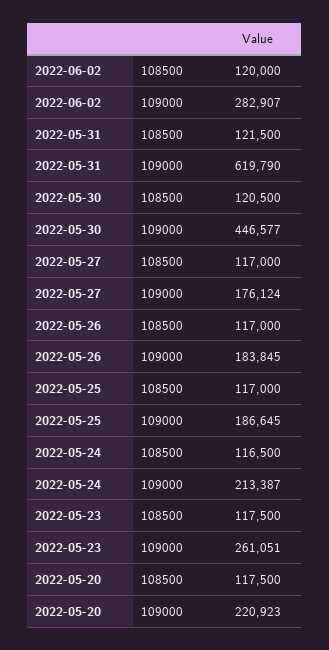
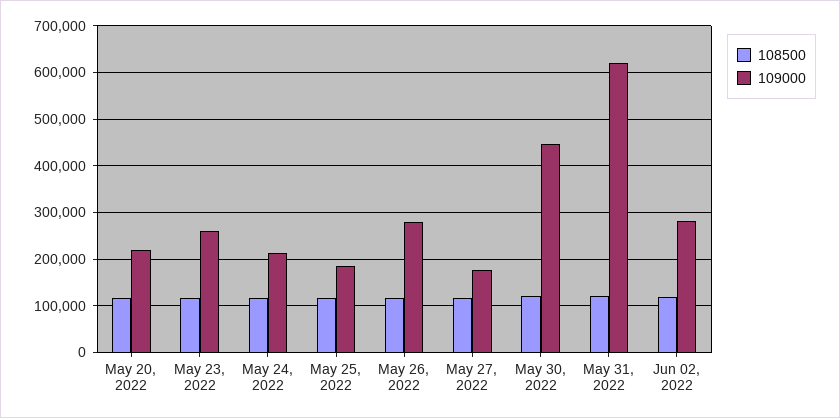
109000, 2022-05-26: 183845 -> 280000

